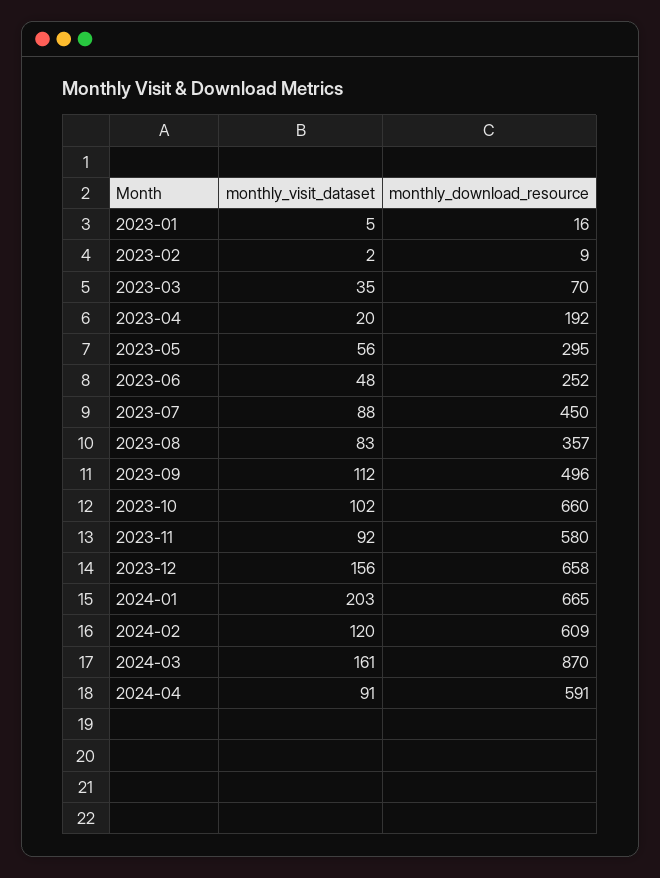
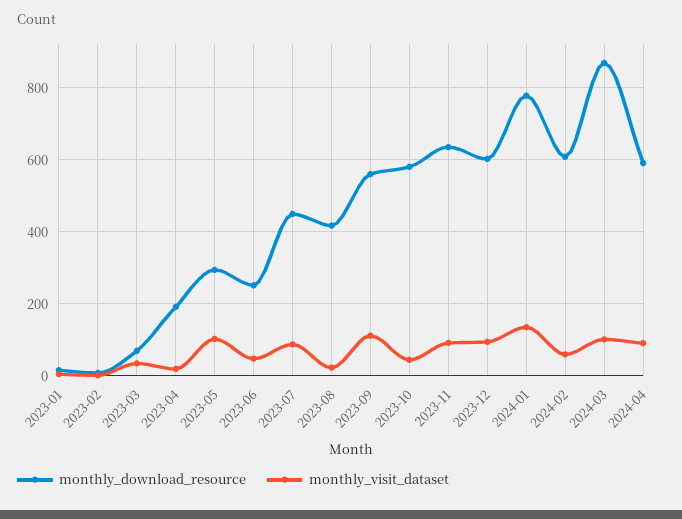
monthly_visit_dataset, 2023-05: 56 -> 100
monthly_visit_dataset, 2023-08: 83 -> 20
monthly_download_resource, 2023-08: 357 -> 420
monthly_download_resource, 2023-09: 496 -> 560
monthly_visit_dataset, 2023-10: 102 -> 40
monthly_download_resource, 2023-10: 660 -> 580
monthly_download_resource, 2023-11: 580 -> 640
monthly_visit_dataset, 2023-12: 156 -> 100
monthly_download_resource, 2023-12: 658 -> 600
monthly_visit_dataset, 2024-01: 203 -> 140
monthly_download_resource, 2024-01: 665 -> 780
monthly_visit_dataset, 2024-02: 120 -> 60
monthly_visit_dataset, 2024-03: 161 -> 100

